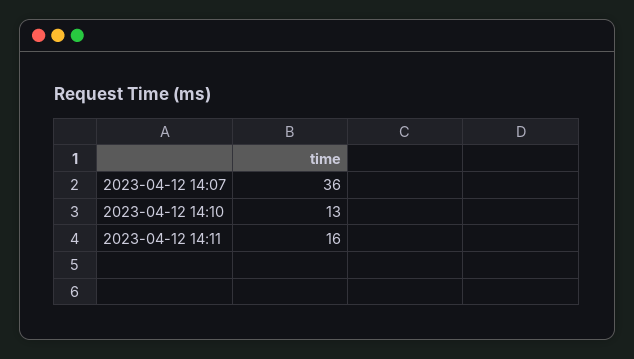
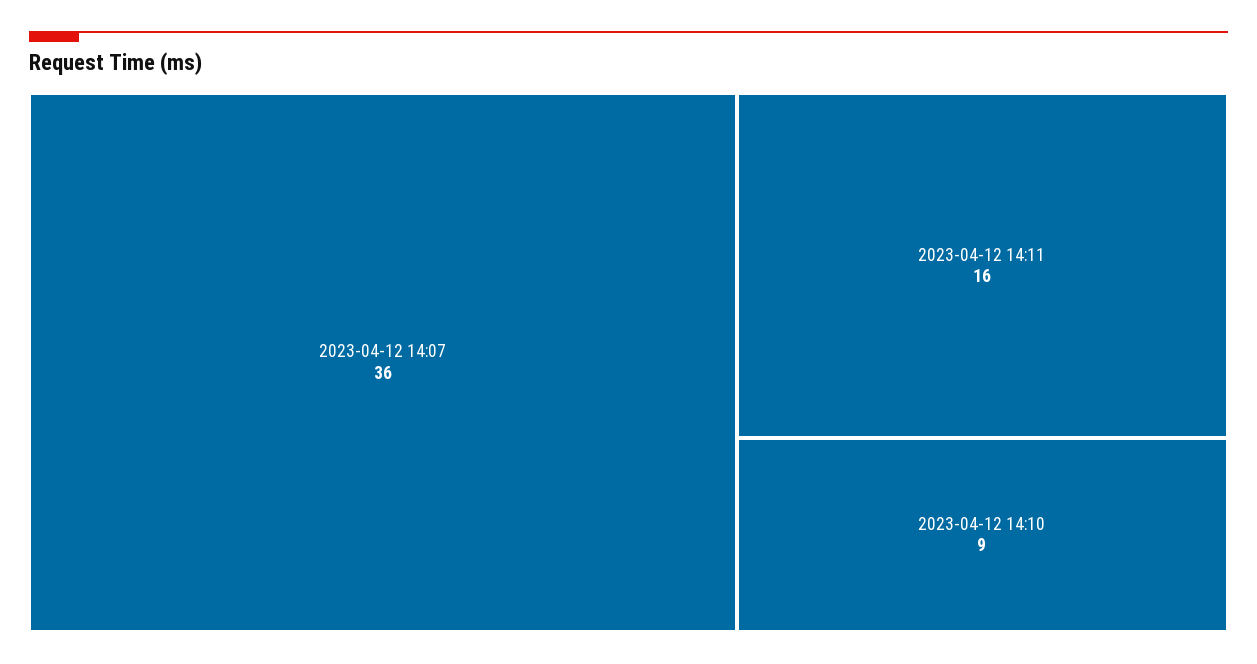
2023-04-12 14:10: 13 -> 9

